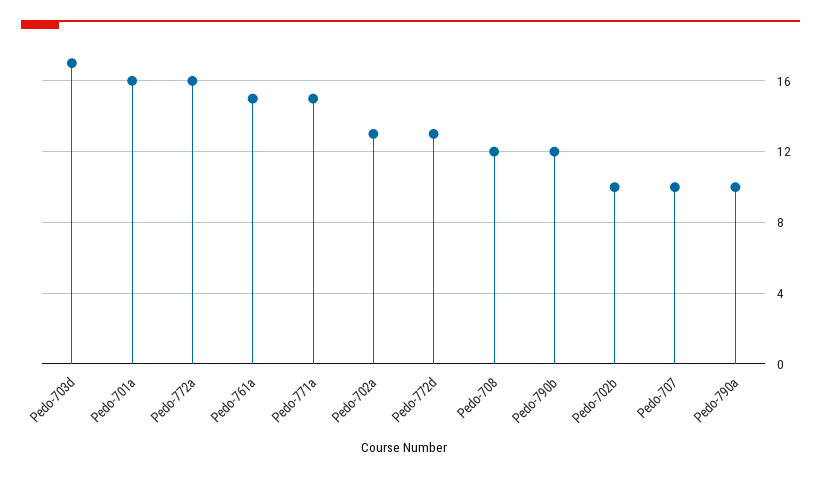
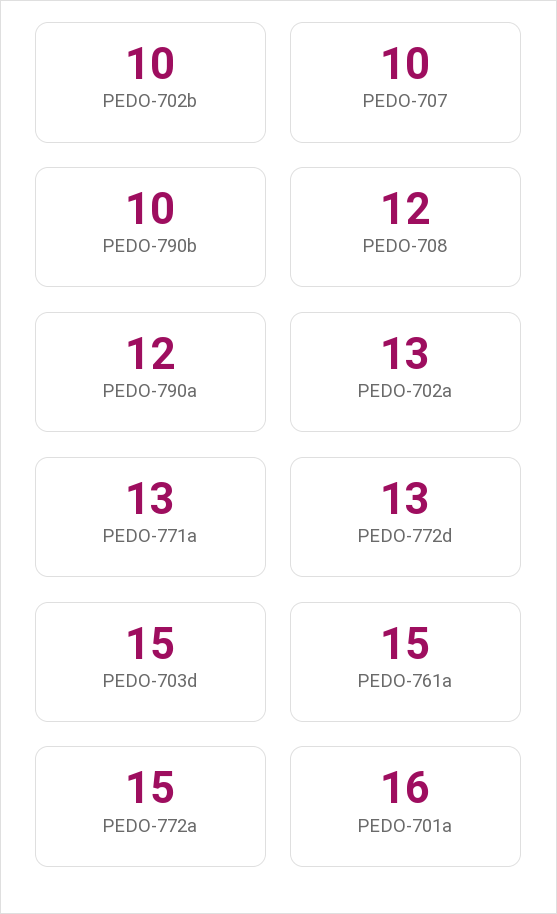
Pedo-703d: 17 -> 15
Pedo-772a: 16 -> 15
Pedo-771a: 15 -> 13
Pedo-790b: 12 -> 10
Pedo-790a: 10 -> 12

